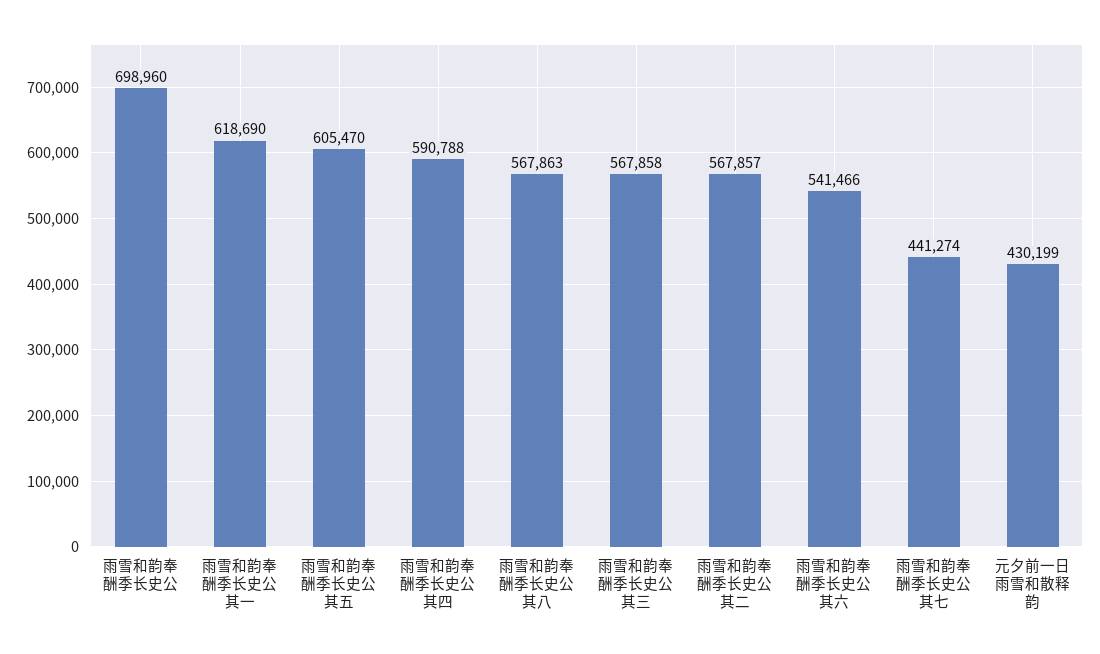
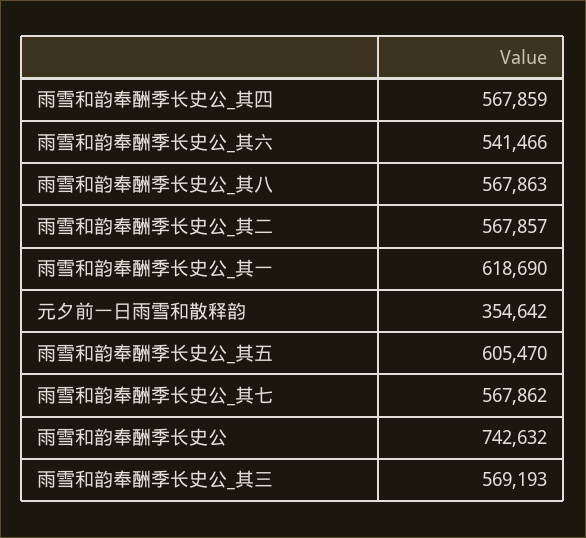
雨雪和韵奉酬季长史公: 698960 -> 742632
雨雪和韵奉酬季长史公 其四: 590788 -> 567859
雨雪和韵奉酬季长史公 其三: 567858 -> 569193
雨雪和韵奉酬季长史公 其七: 441274 -> 567862
元夕前一日雨雪和散释韵: 430199 -> 354642

